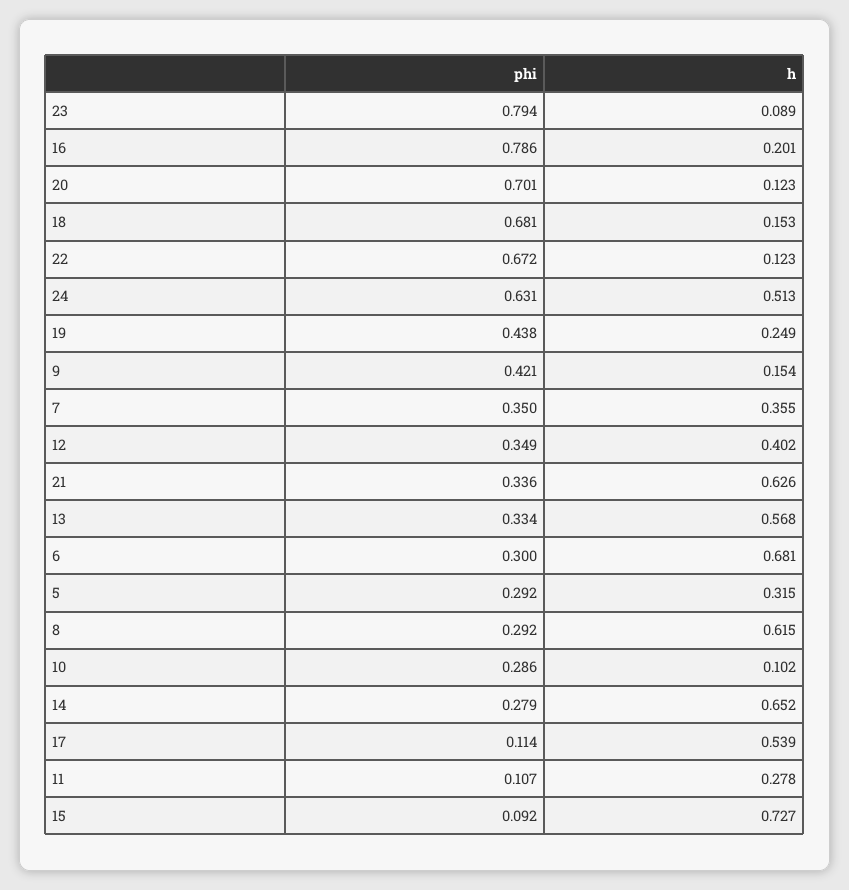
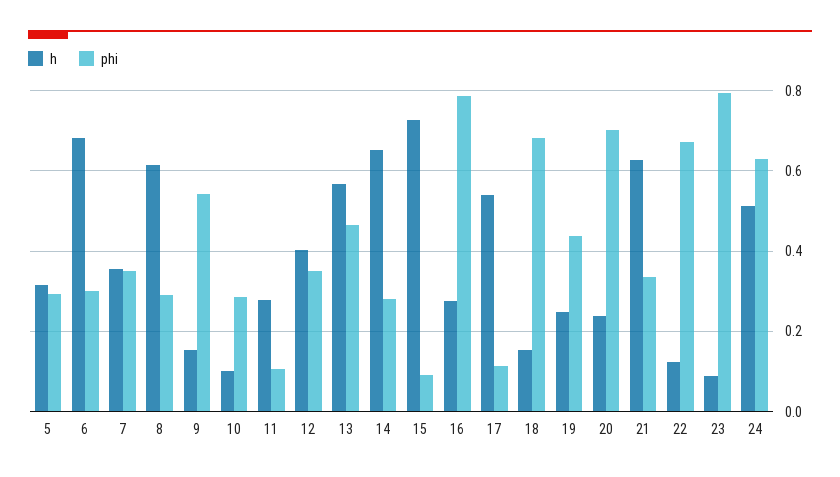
h, 16: 0.201 -> 0.28
h, 20: 0.123 -> 0.24
phi, 9: 0.421 -> 0.54
phi, 13: 0.334 -> 0.46

